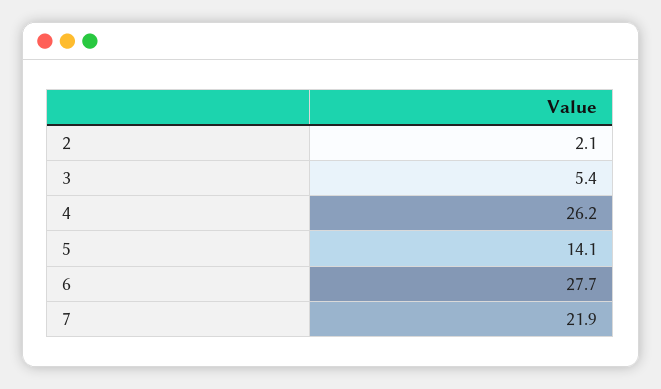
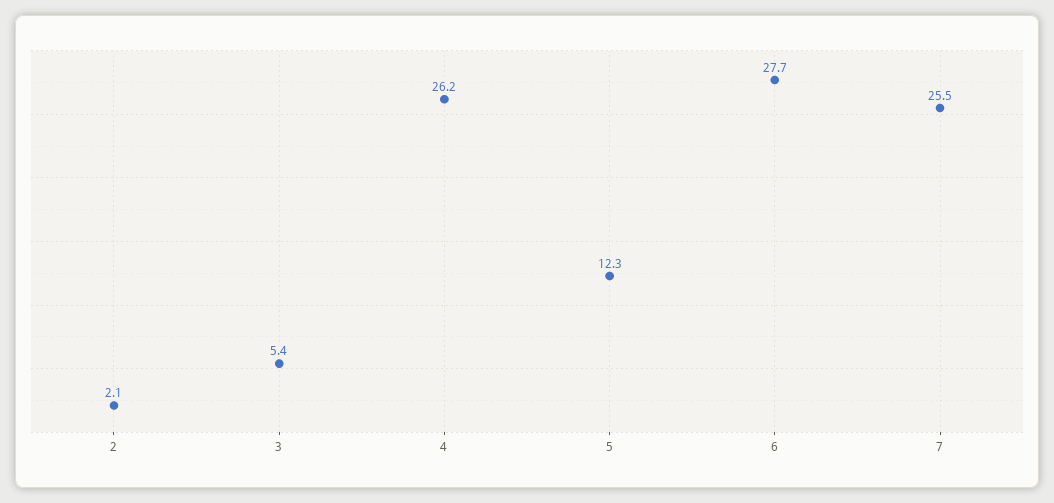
5: 14.1 -> 12.3
7: 21.9 -> 25.5

